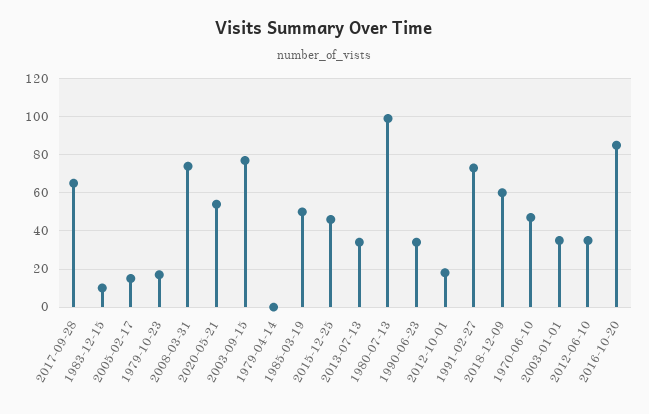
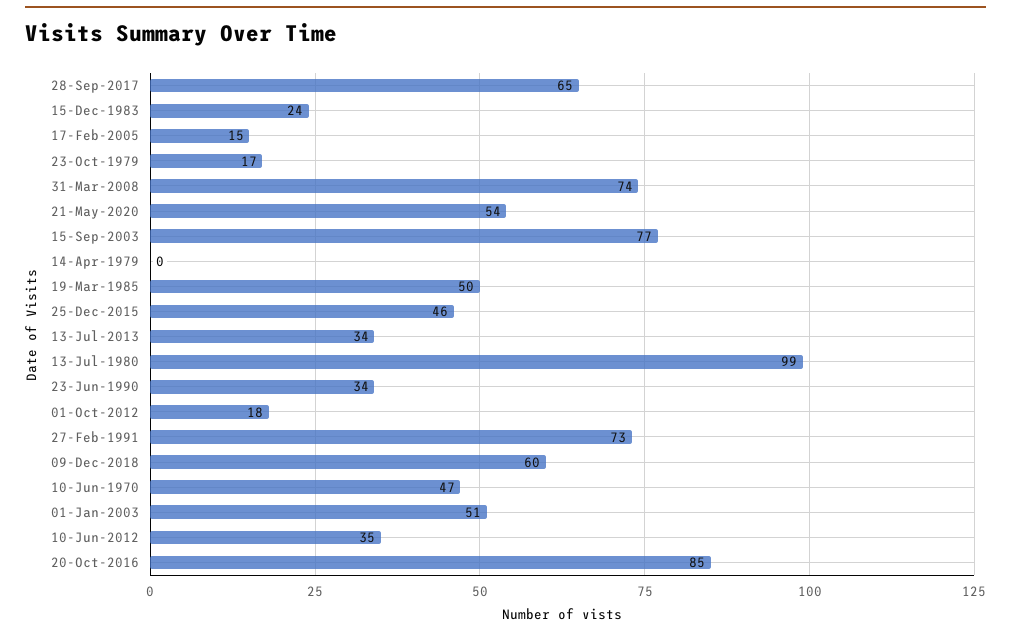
1983-12-15: 10 -> 24
2003-01-01: 35 -> 51

